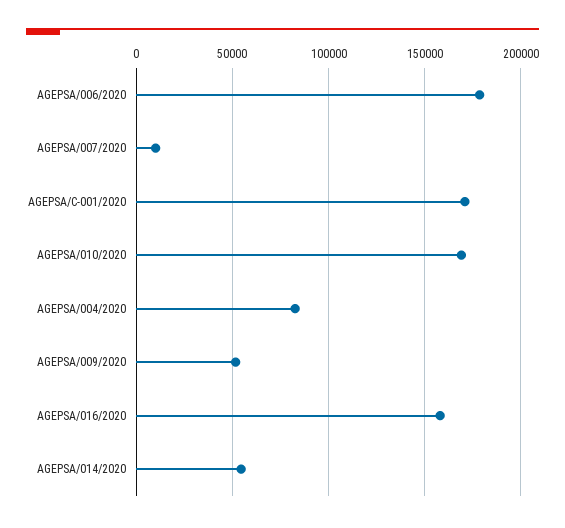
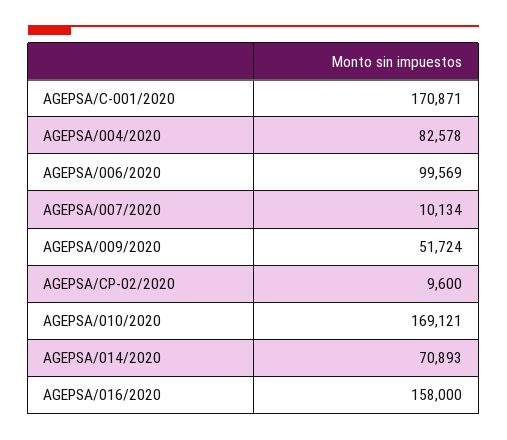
AGEPSA/006/2020: 180000 -> 99569
AGEPSA/014/2020: 55000 -> 70893
AGEPSA/CP-02/2020: none -> 9600

